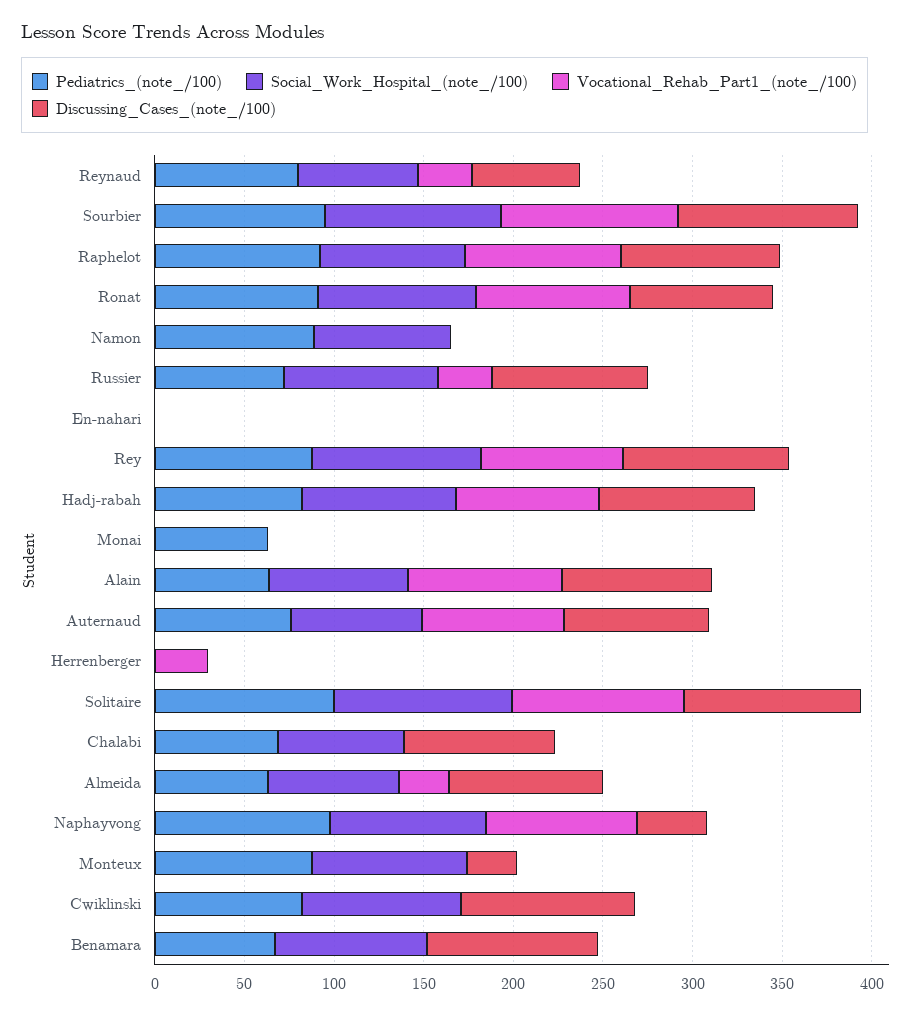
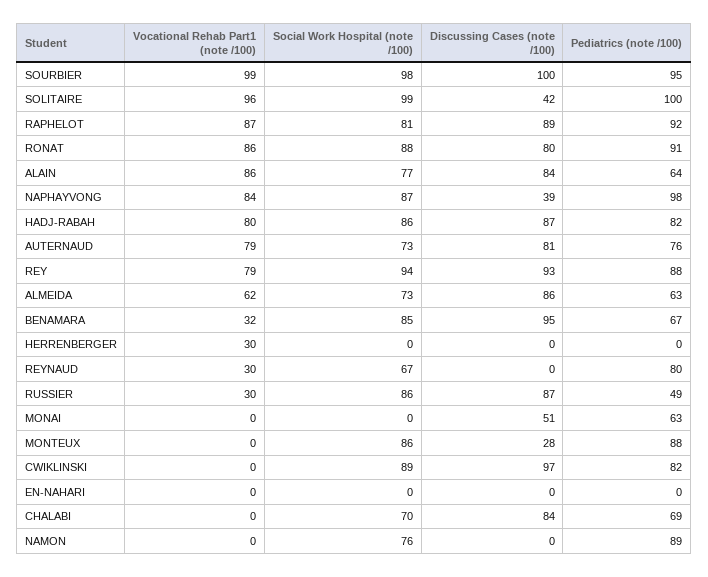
Discussing_Cases_(note_/100), Reynaud: 60 -> 0
Pediatrics_(note_/100), Russier: 70 -> 49
Discussing_Cases_(note_/100), Monai: 0 -> 51
Discussing_Cases_(note_/100), Solitaire: 100 -> 42
Vocational_Rehab_Part1_(note_/100), Almeida: 30 -> 62
Vocational_Rehab_Part1_(note_/100), Benamara: 0 -> 32

